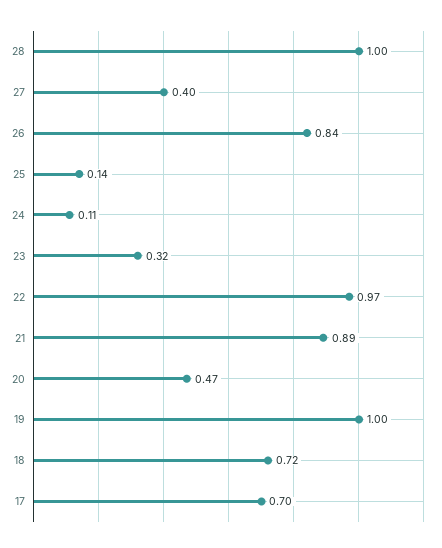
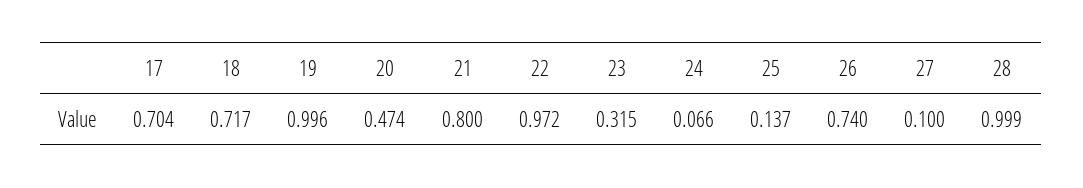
27: 0.4 -> 0.1
26: 0.84 -> 0.74
24: 0.11 -> 0.066
21: 0.89 -> 0.8

